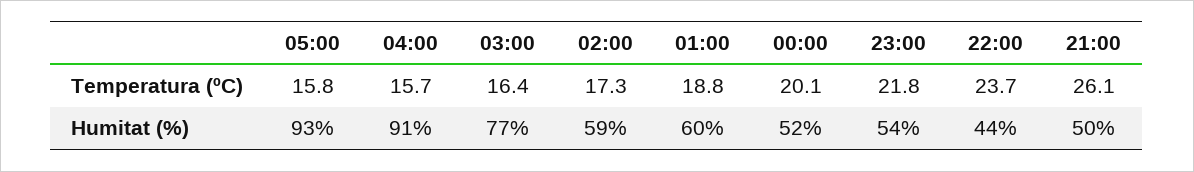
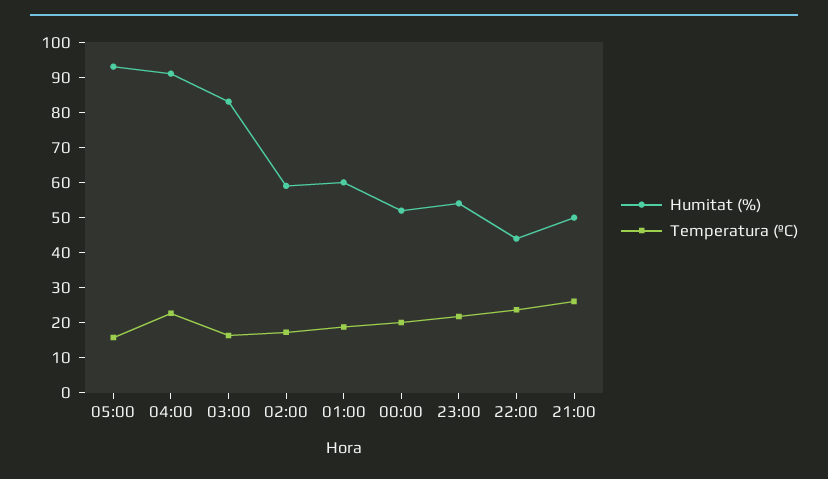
Temperatura (ºC), 04:00: 15.7 -> 22.5
Humitat (%), 03:00: 77 -> 82.5

